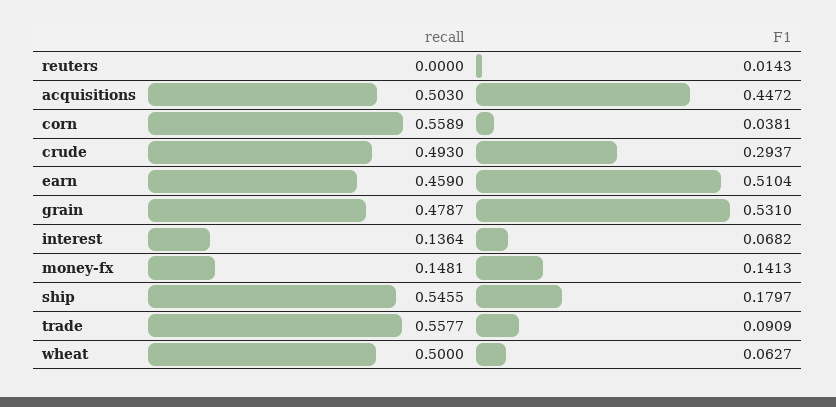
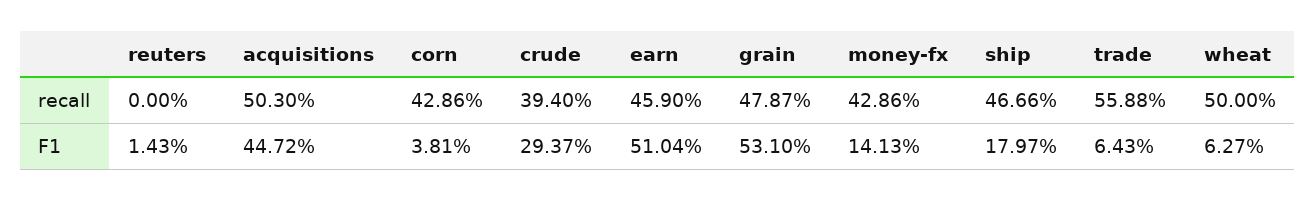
recall, corn: 0.5589 -> 0.4286
recall, crude: 0.493 -> 0.394
recall, interest: 0.1364 -> none
F1, interest: 0.0682 -> none
recall, money-fx: 0.1481 -> 0.4286
recall, ship: 0.5455 -> 0.4666
recall, trade: 0.5577 -> 0.5588
F1, trade: 0.0909 -> 0.0643

